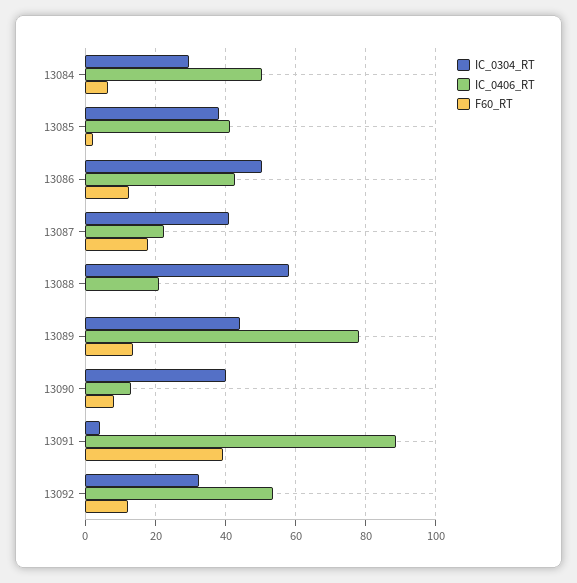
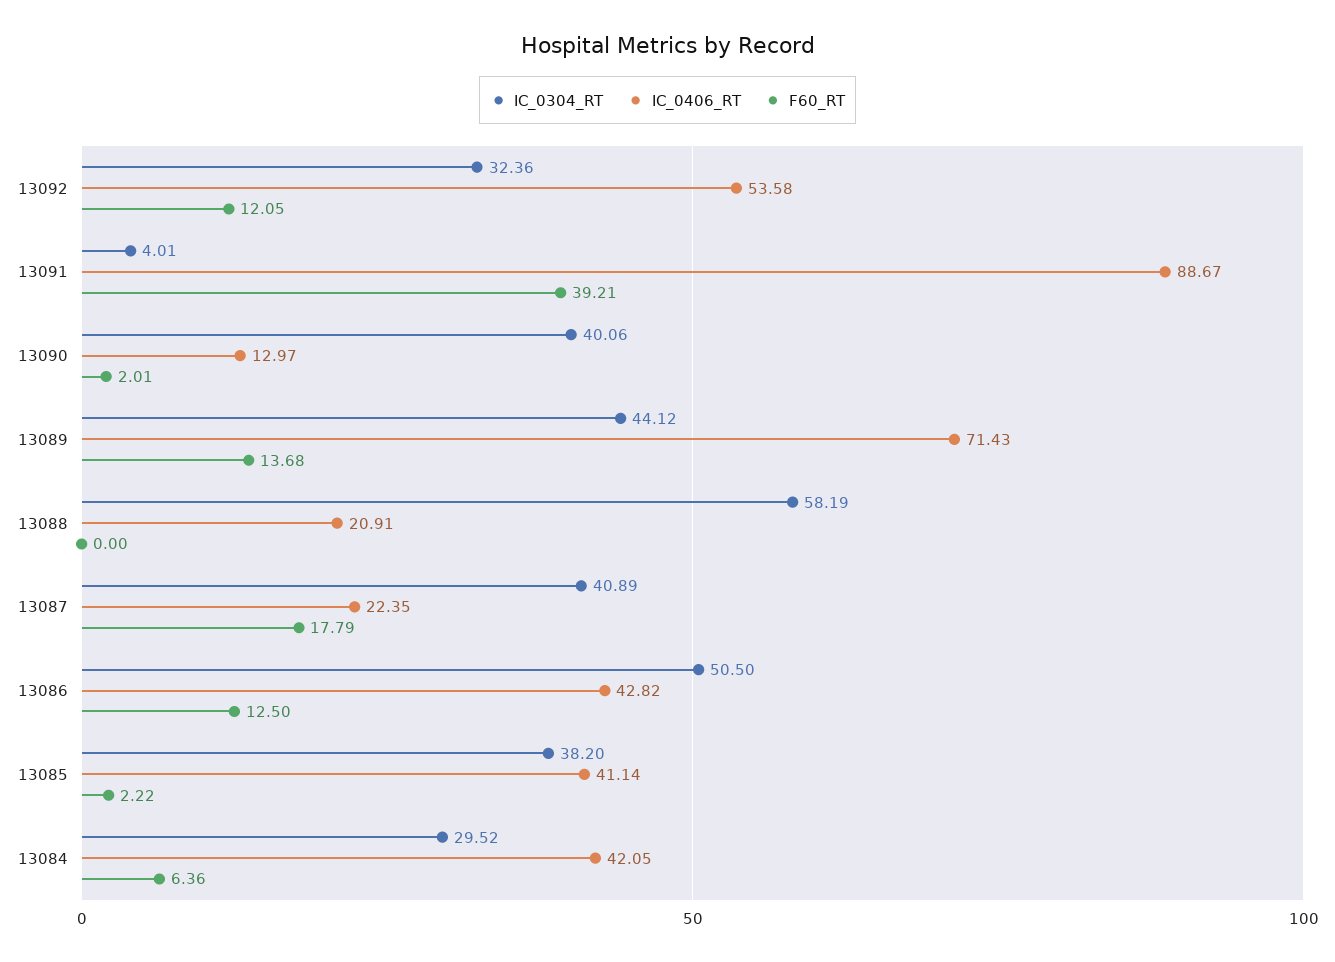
IC_0406_RT, 13084: 50 -> 42.05
IC_0406_RT, 13089: 78 -> 71.43
F60_RT, 13090: 8 -> 2.01

